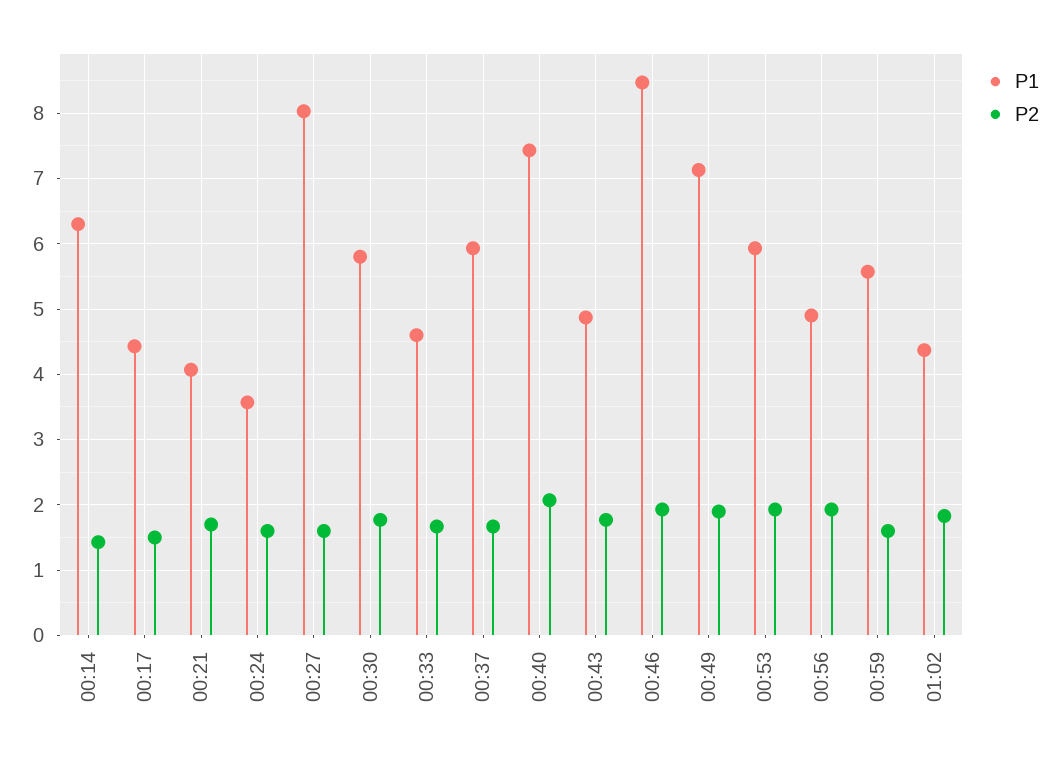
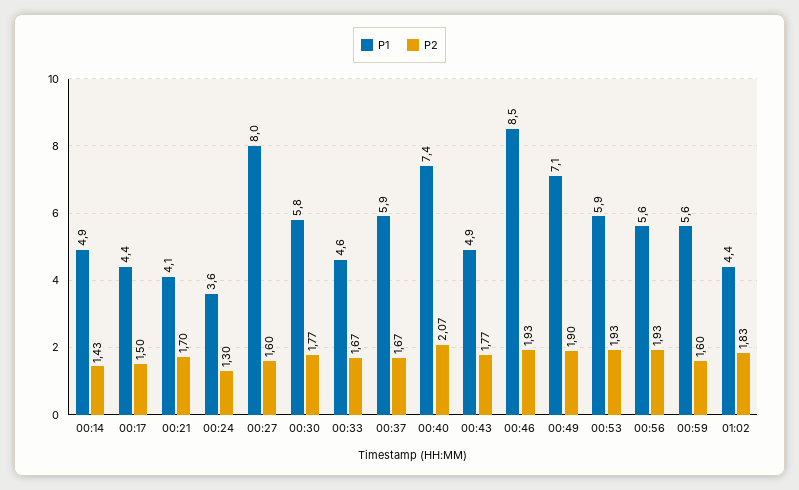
P1, 00:14: 6.3 -> 4.9
P2, 00:24: 1.6 -> 1.3
P1, 00:56: 4.9 -> 5.6

